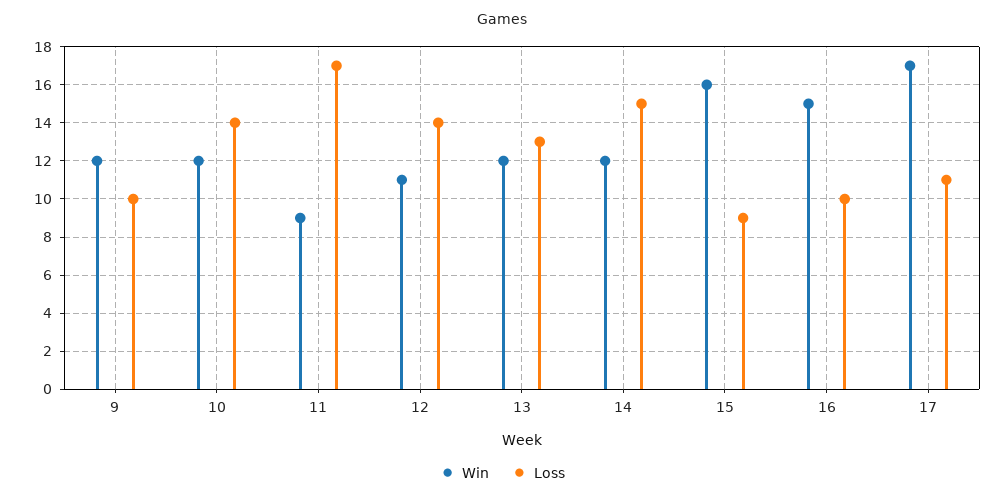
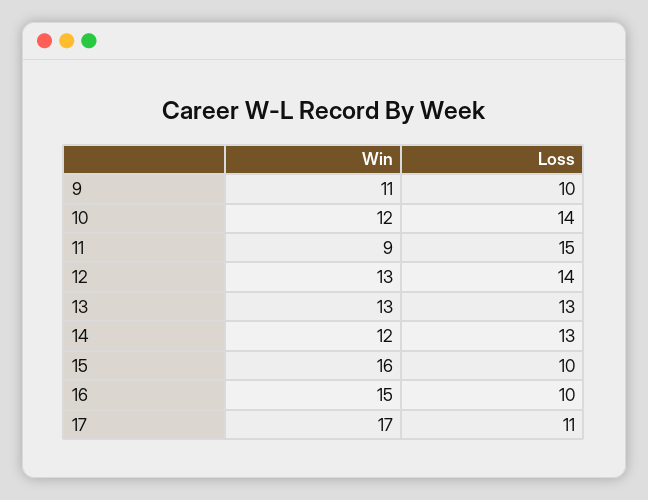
Win, 9: 12 -> 11
Loss, 11: 17 -> 15
Win, 12: 11 -> 13
Win, 13: 12 -> 13
Loss, 14: 15 -> 13
Loss, 15: 9 -> 10

